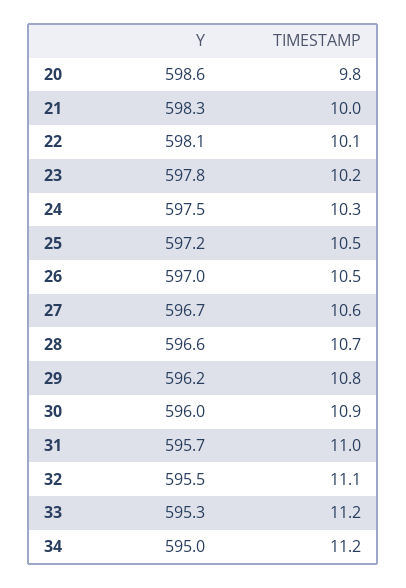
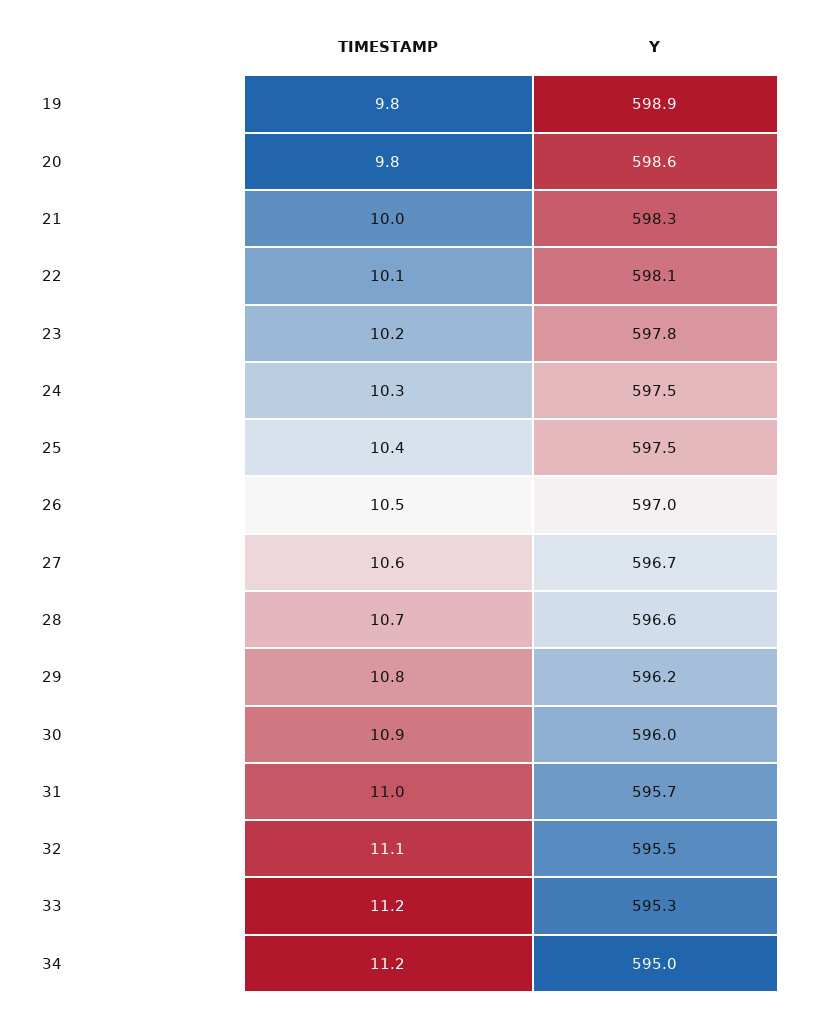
Y, 25: 597.2 -> 597.5
TIMESTAMP, 25: 10.5 -> 10.4
TIMESTAMP, 19: none -> 9.8
Y, 19: none -> 598.9

